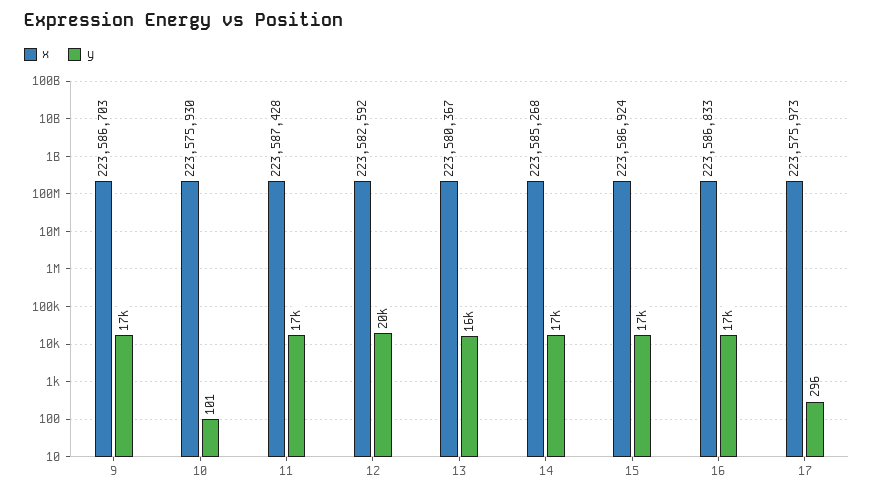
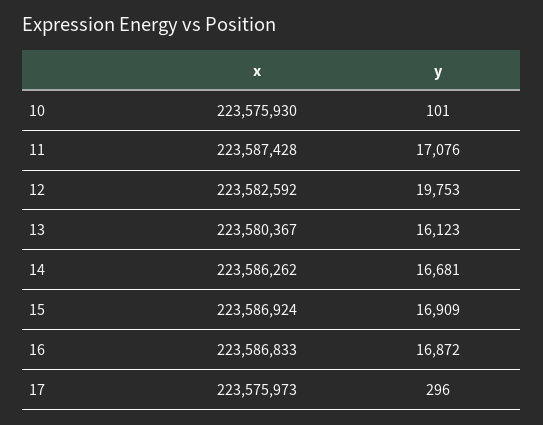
x, 9: 223586703 -> none
y, 9: 17000 -> none
x, 14: 223585268 -> 223586262

